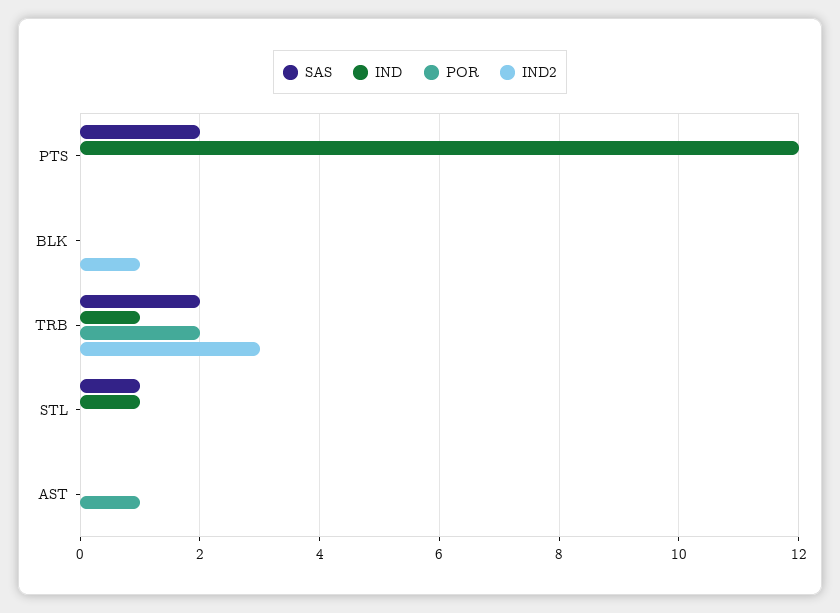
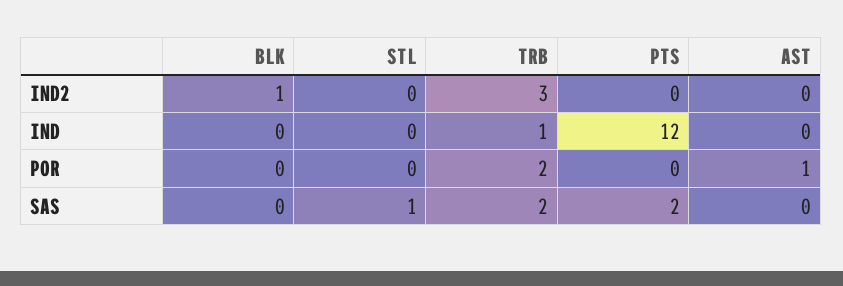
IND, STL: 1 -> 0

